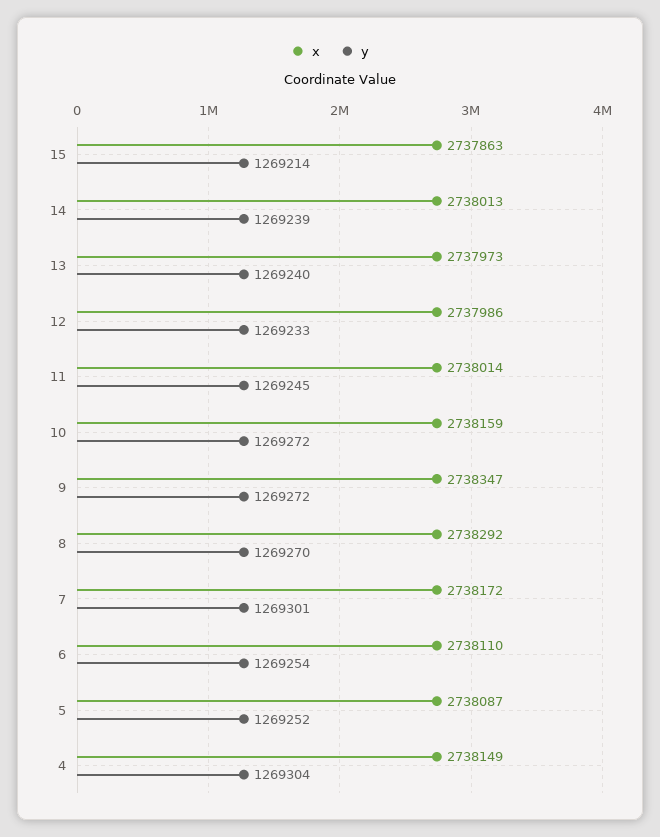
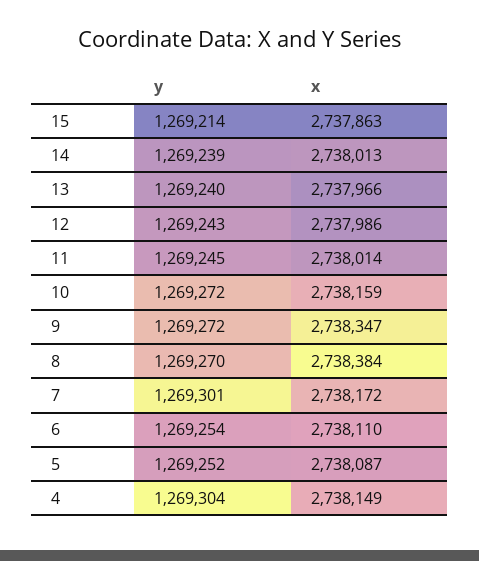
x, 13: 2737973 -> 2737966
y, 12: 1269233 -> 1269243
x, 8: 2738292 -> 2738384

